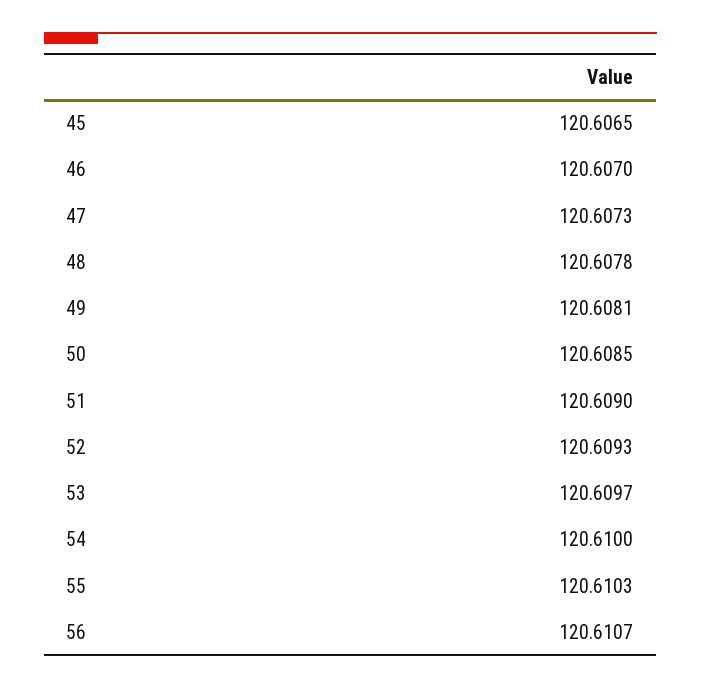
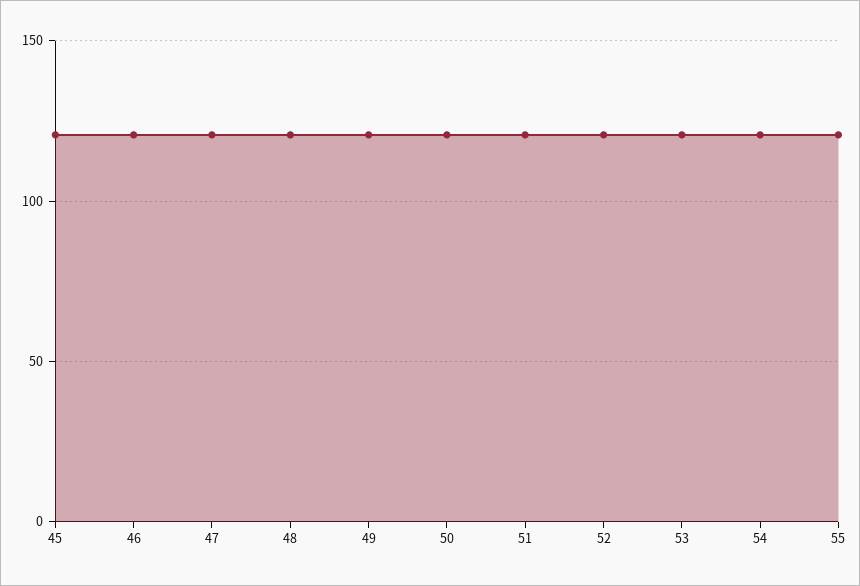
56: 120.6107 -> none

